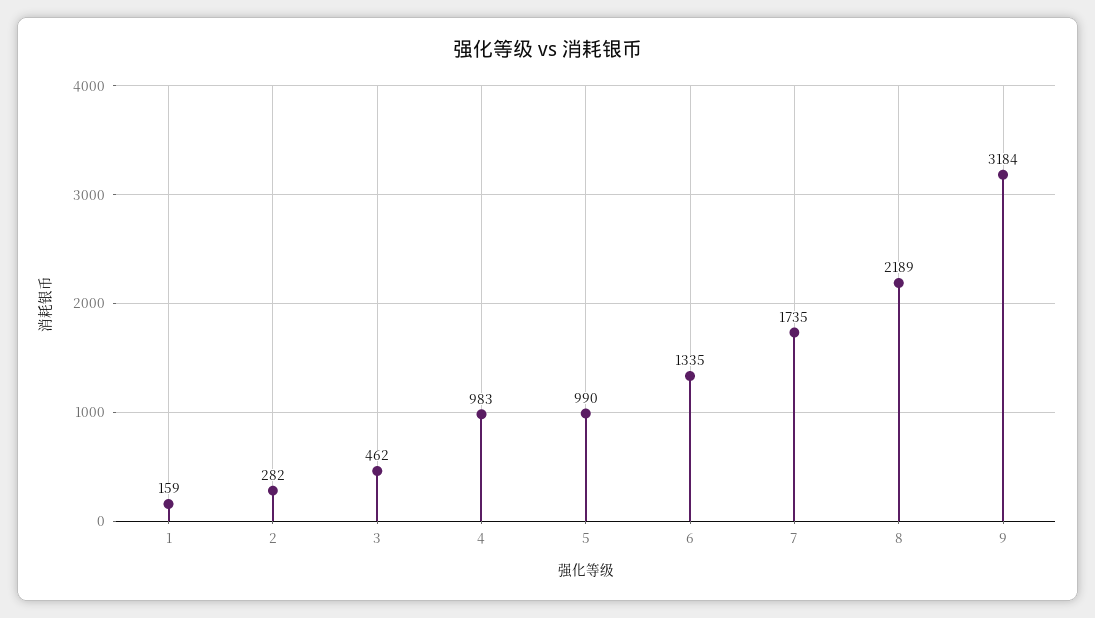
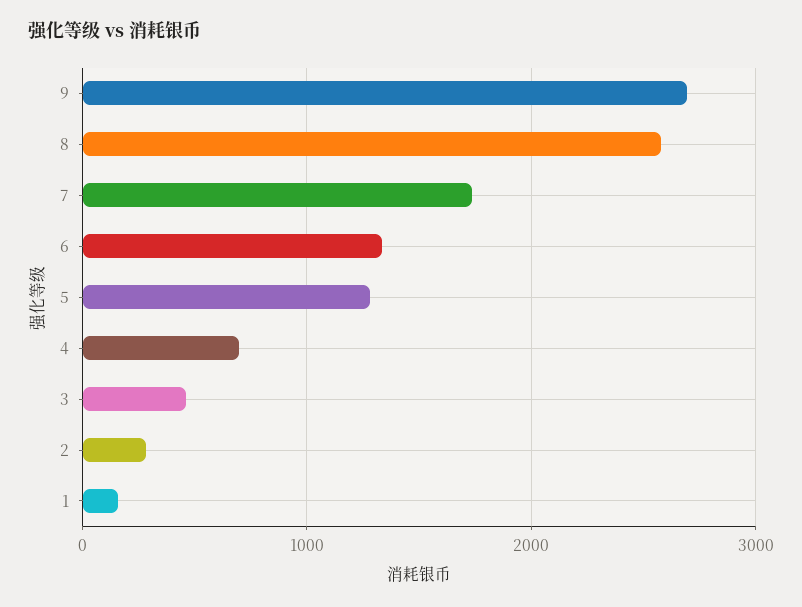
4: 983 -> 700
5: 990 -> 1300
8: 2189 -> 2600
9: 3184 -> 2700

